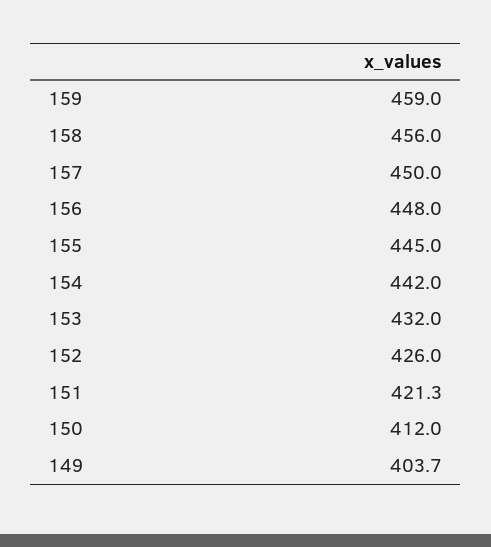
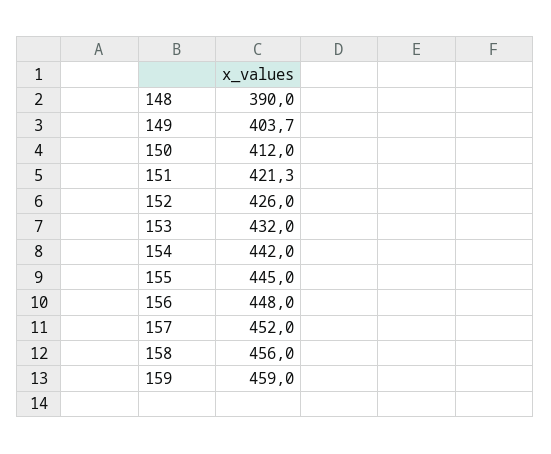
157: 450 -> 452
148: none -> 390

